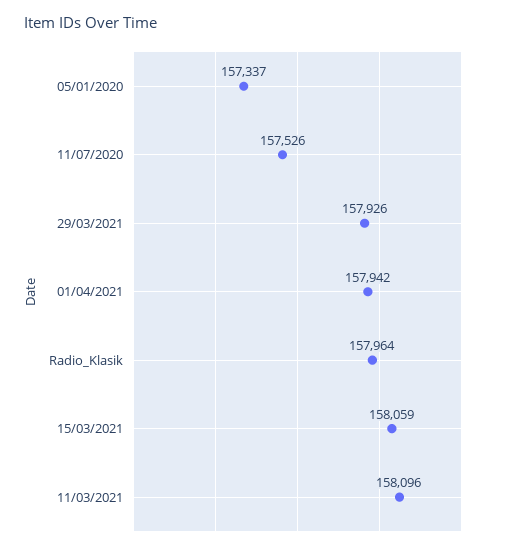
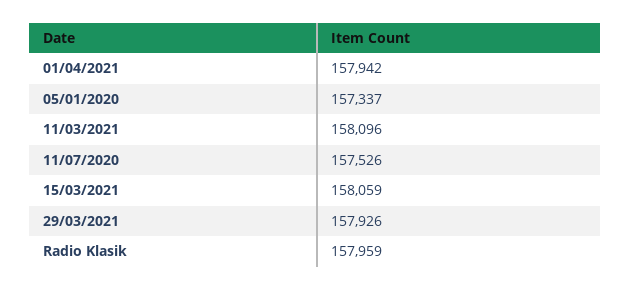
Radio_Klasik: 157964 -> 157959

